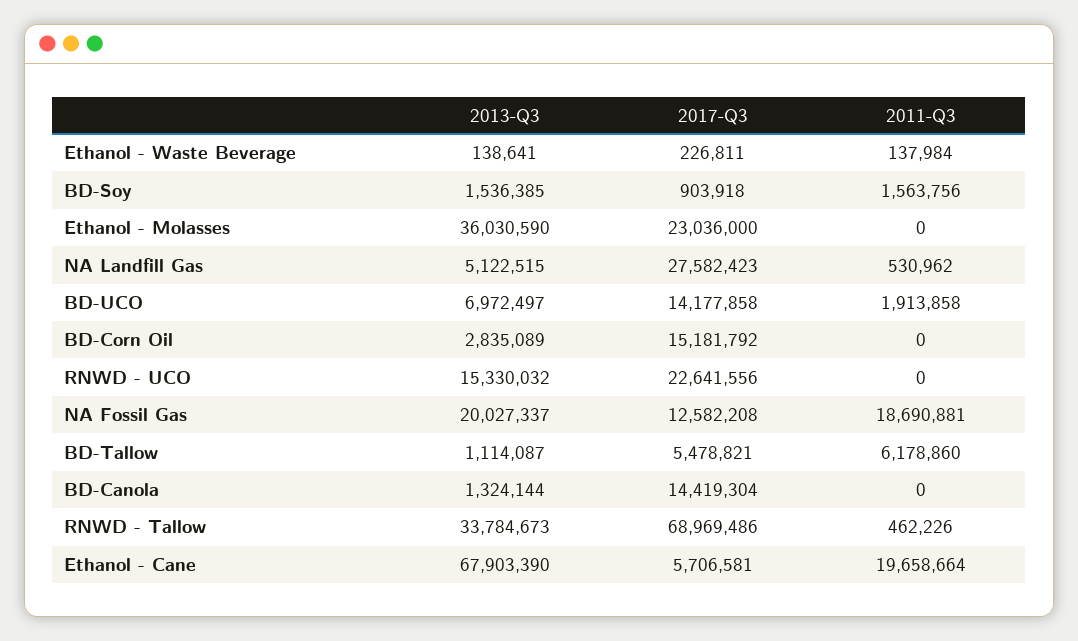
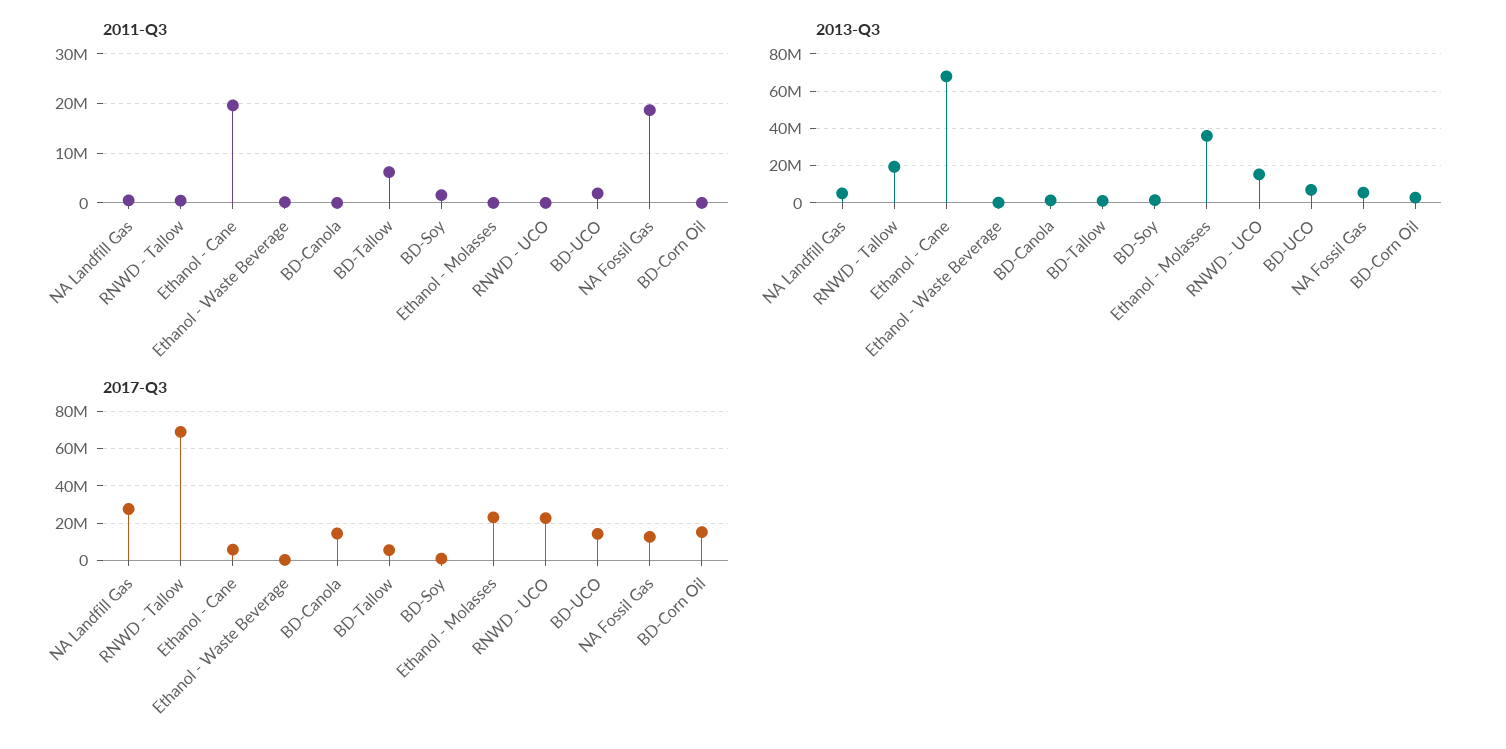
2013-Q3, NA Fossil Gas: 20027337 -> 5000000
2013-Q3, RNWD - Tallow: 33784673 -> 20000000

